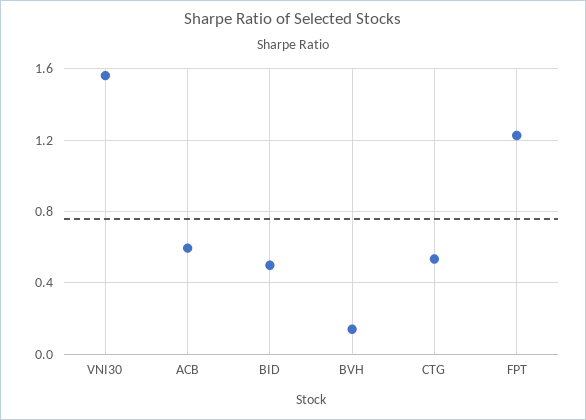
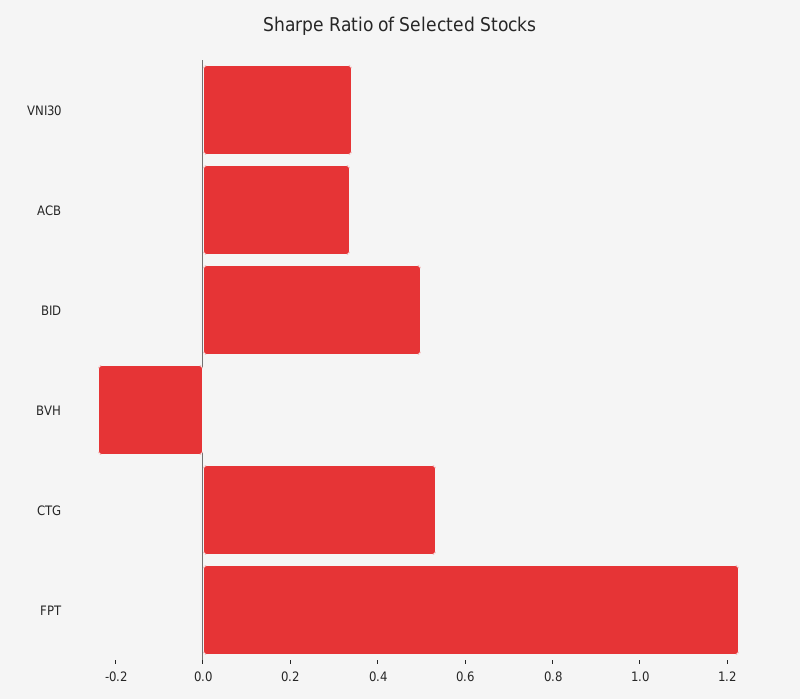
VNI30: 1.55 -> 0.35
ACB: 0.6 -> 0.35
BVH: 0.15 -> -0.25

